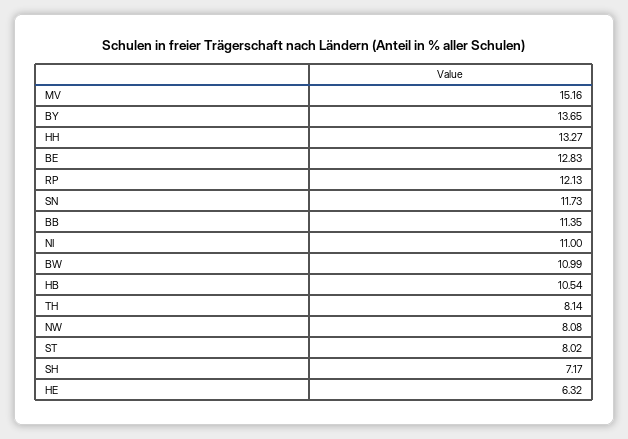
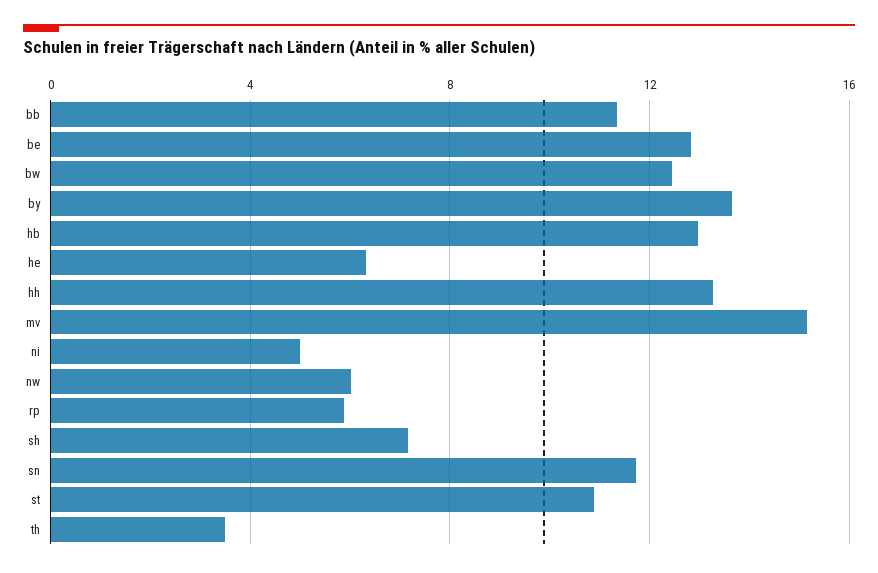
RP: 12.13 -> 6
NI: 11 -> 5
BW: 10.99 -> 12.5
HB: 10.54 -> 13
TH: 8.14 -> 3.5
NW: 8.08 -> 6
ST: 8.02 -> 11

